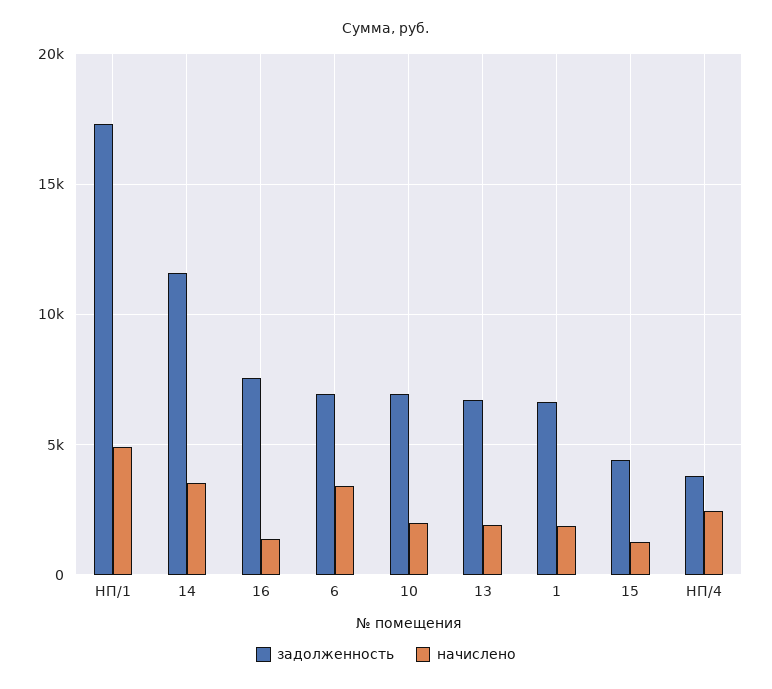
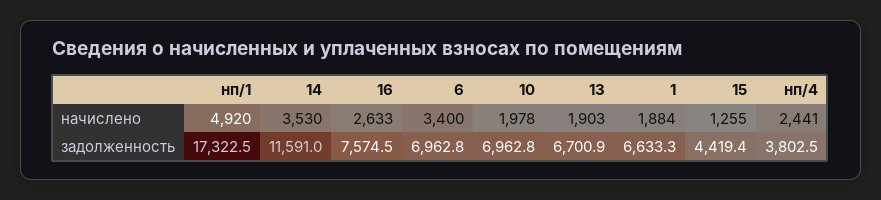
начислено, 16: 1500 -> 2633

